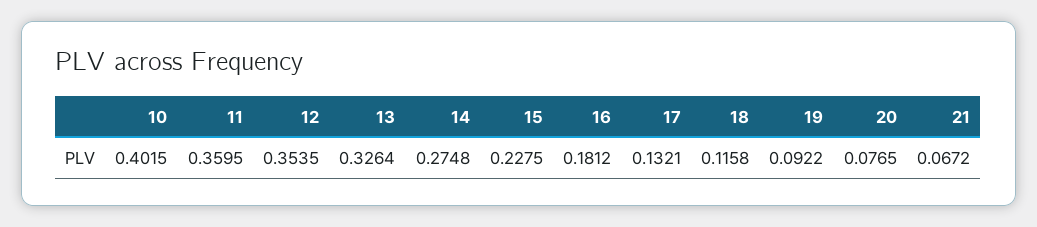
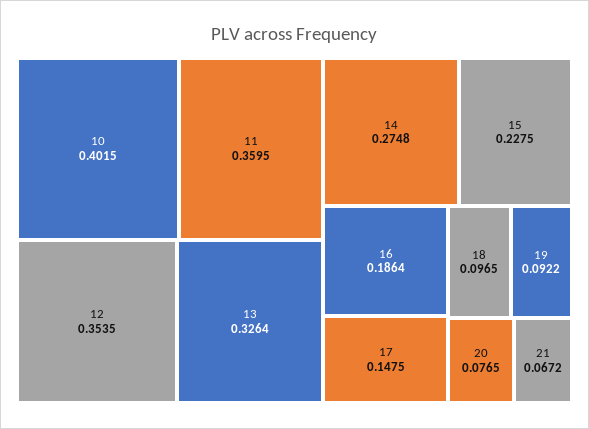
16: 0.1812 -> 0.1864
17: 0.1321 -> 0.1475
18: 0.1158 -> 0.0965

